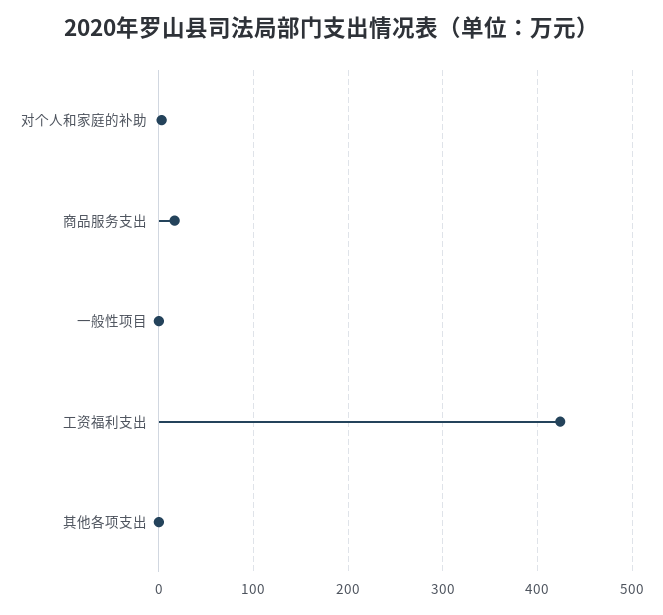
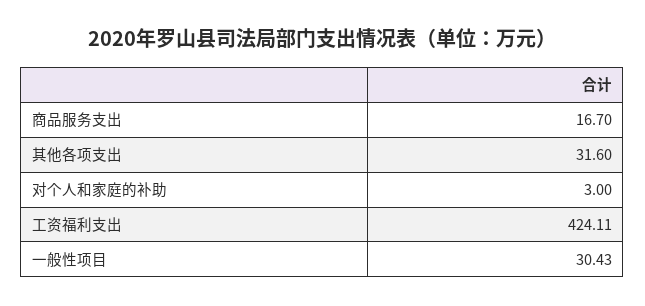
一般性项目: 0 -> 30.43
其他各项支出: 0 -> 31.6

